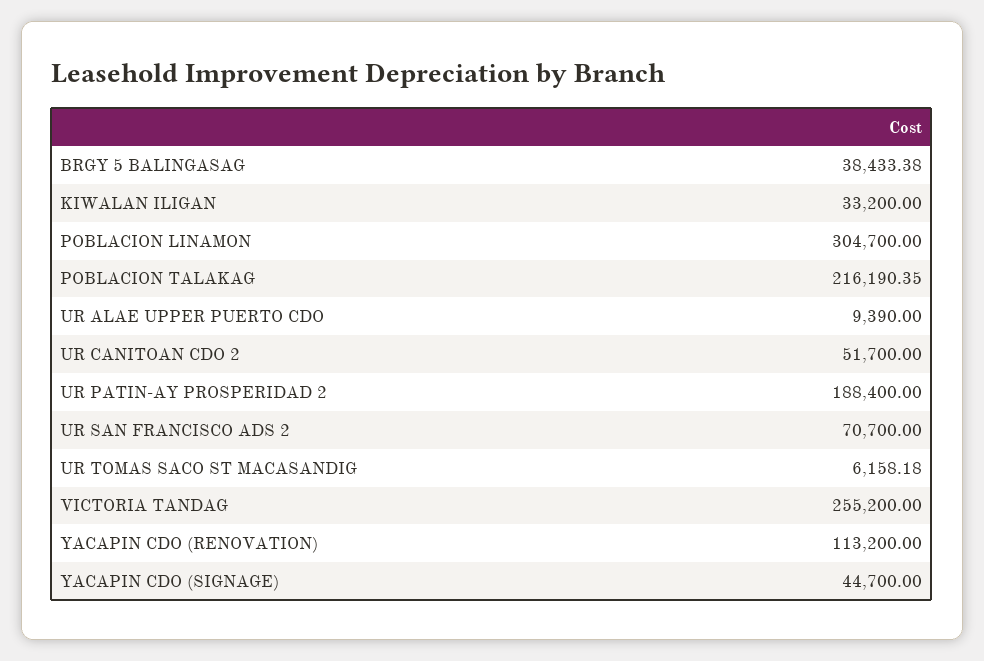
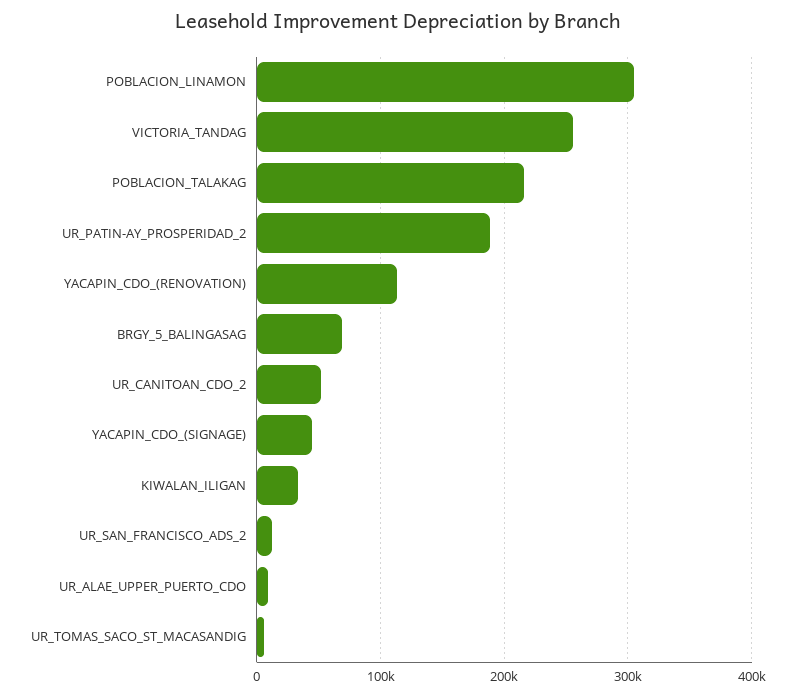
BRGY 5 BALINGASAG: 38433.38 -> 70000
UR SAN FRANCISCO ADS 2: 70700 -> 10000

